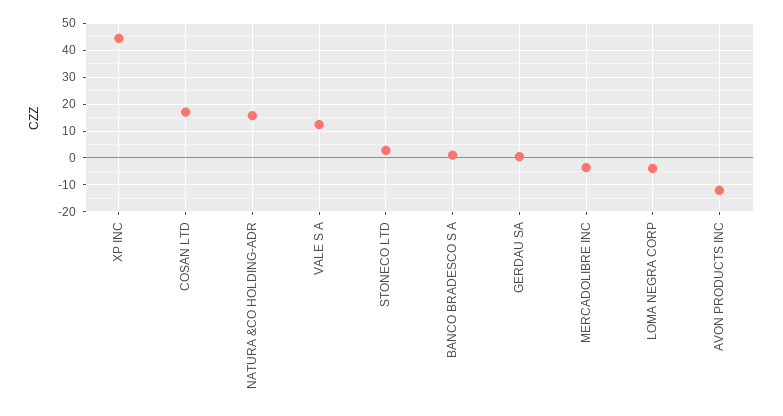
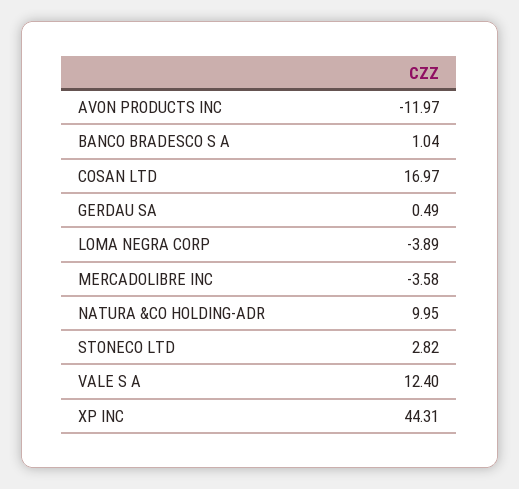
NATURA &CO HOLDING-ADR: 15 -> 9.95

